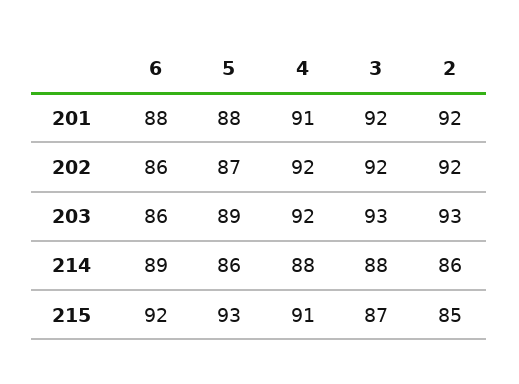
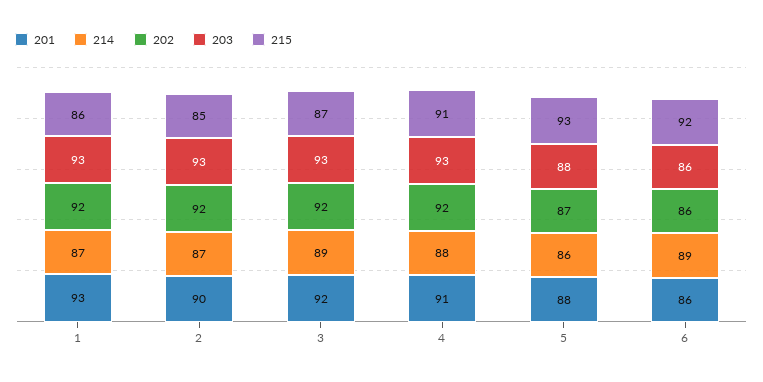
201, 6: 88 -> 86
201, 2: 92 -> 90
203, 5: 89 -> 88
203, 4: 92 -> 93
214, 3: 88 -> 89
214, 2: 86 -> 87
201, 1: none -> 93
214, 1: none -> 87
202, 1: none -> 92
203, 1: none -> 93
215, 1: none -> 86

